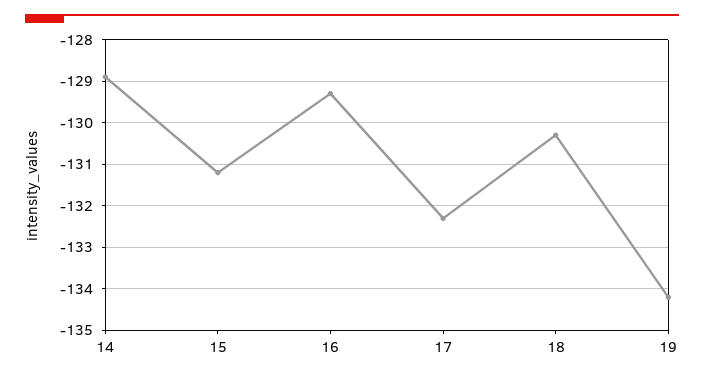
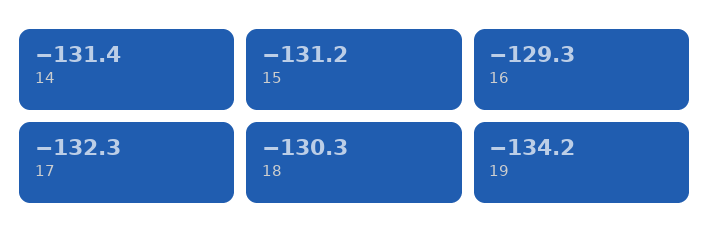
14: -129 -> -131.4

